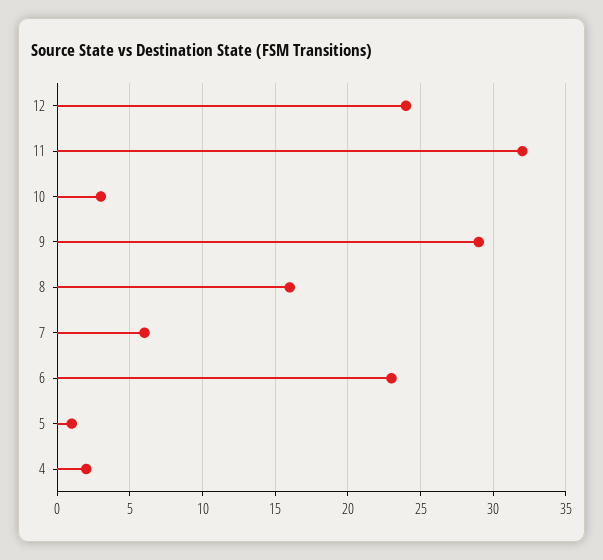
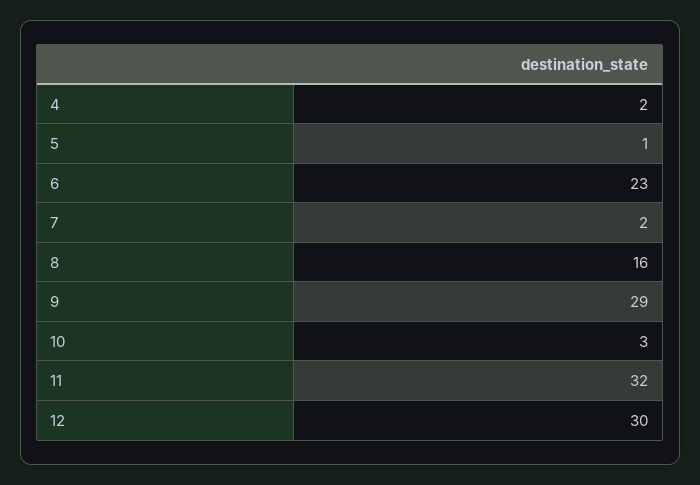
12: 24 -> 30
7: 6 -> 2

